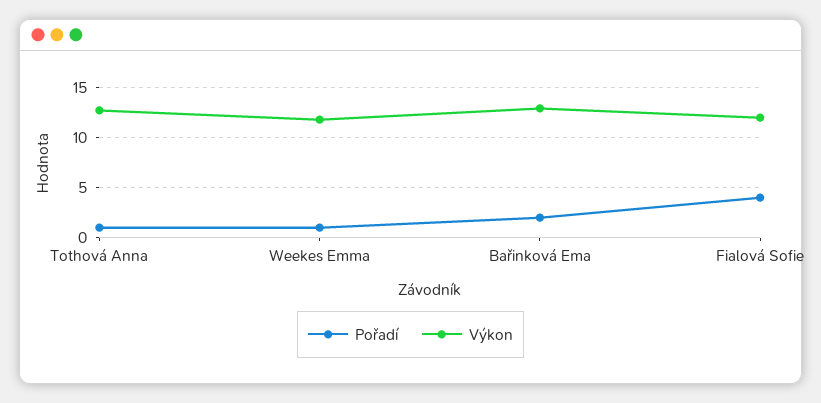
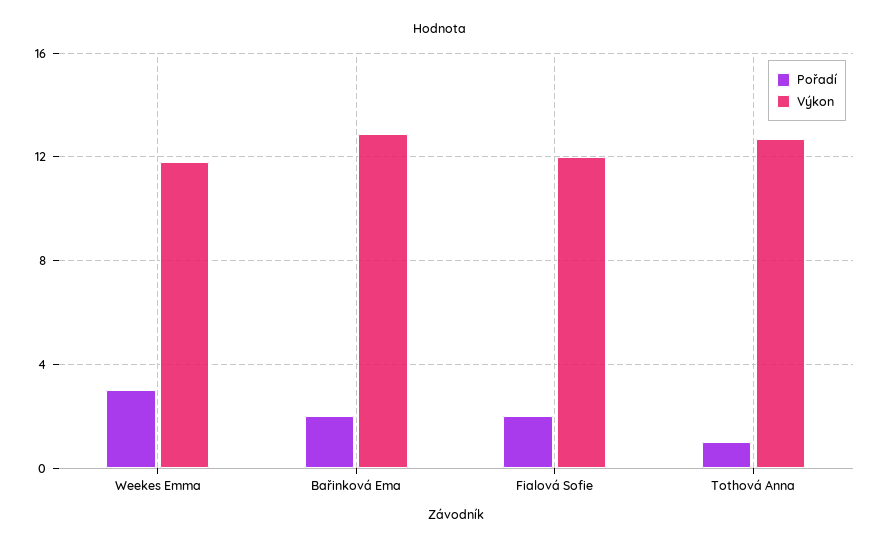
Pořadí, Weekes Emma: 1 -> 3
Pořadí, Fialová Sofie: 4 -> 2

